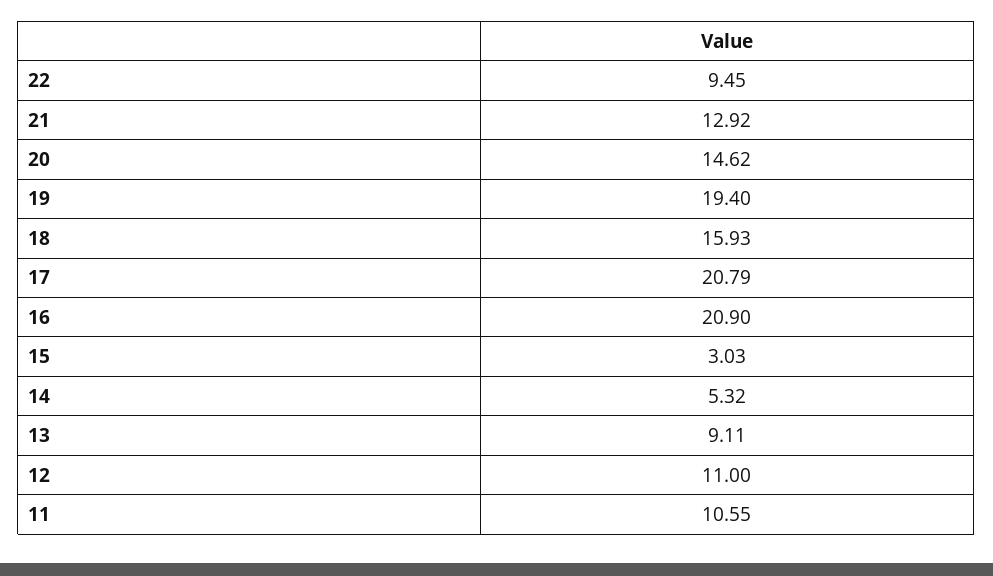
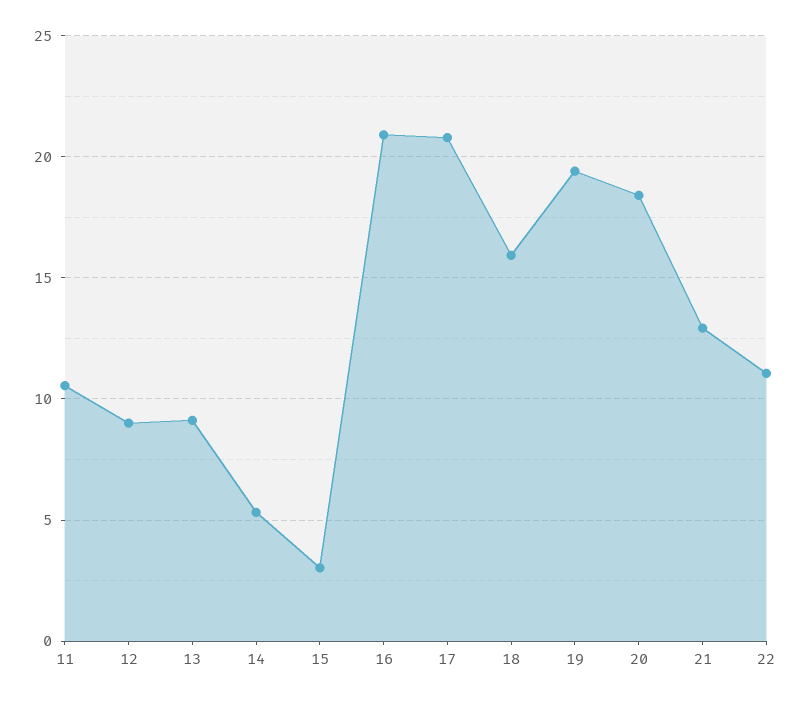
22: 9.45 -> 11
20: 14.62 -> 18.5
12: 11 -> 9

